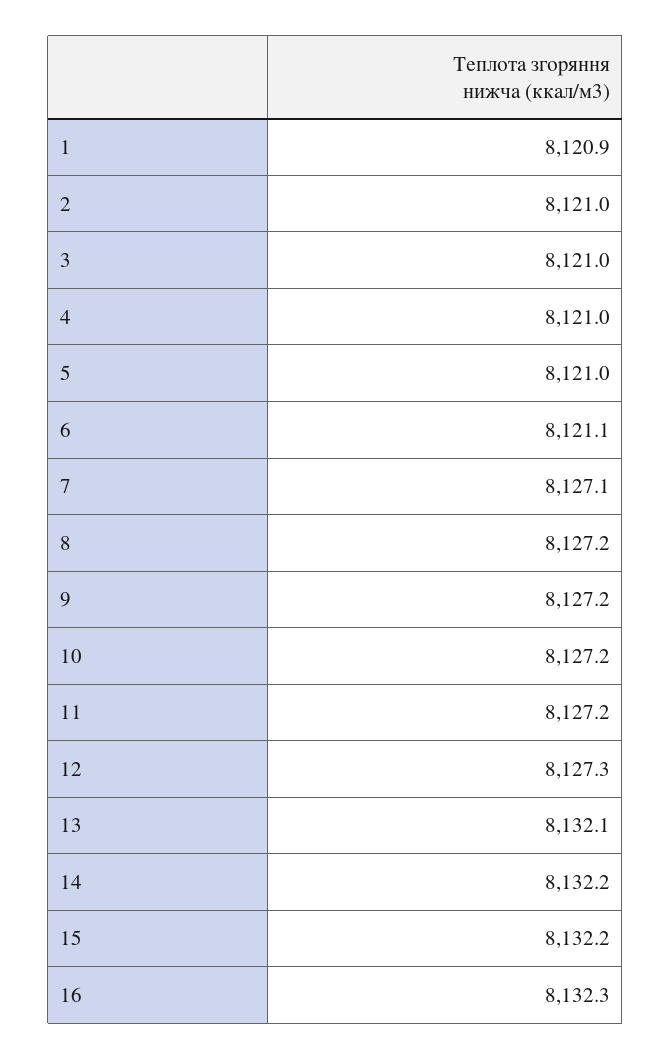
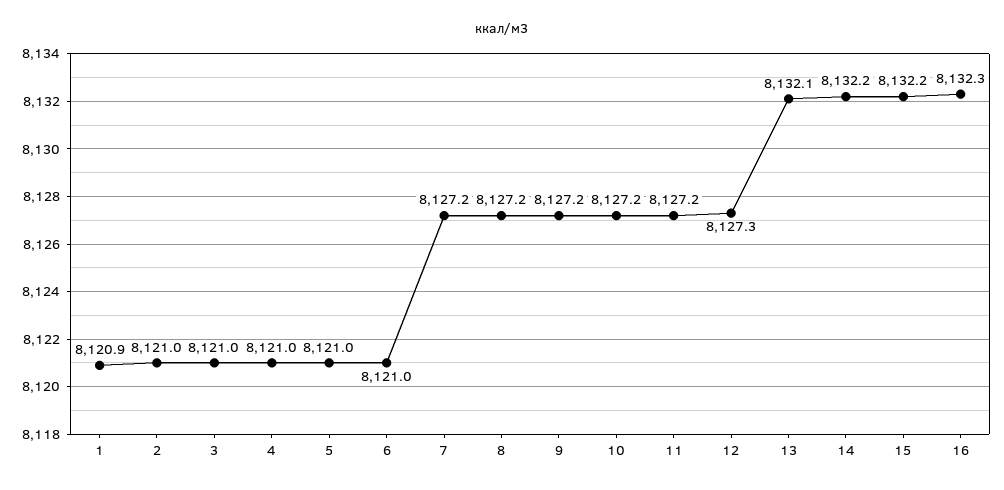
6: 8121.1 -> 8121
7: 8127.1 -> 8127.2

